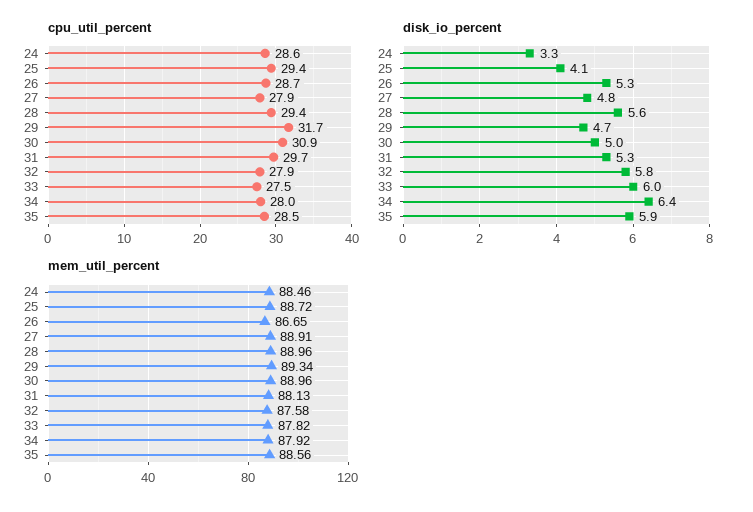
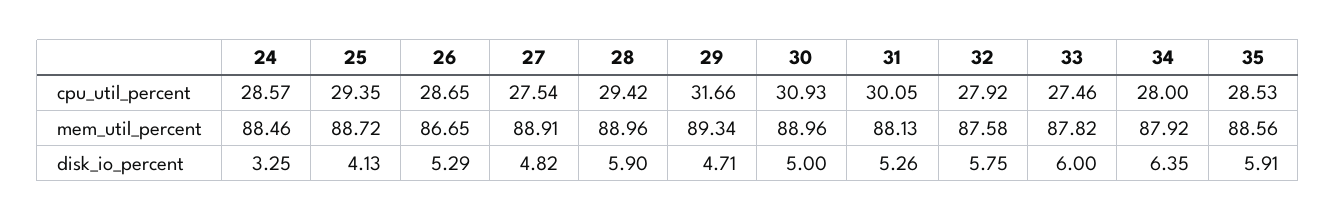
cpu_util_percent, 27: 27.9 -> 27.54
cpu_util_percent, 31: 29.7 -> 30.05
disk_io_percent, 28: 5.6 -> 5.9

